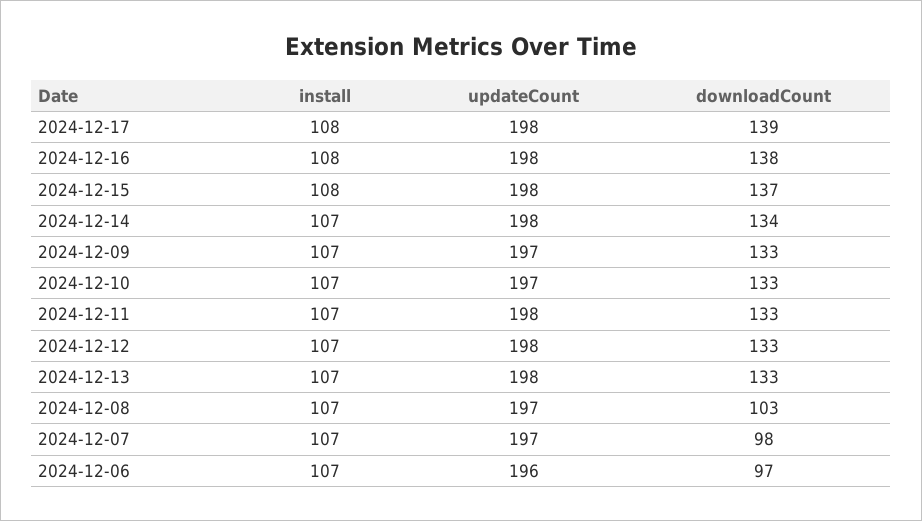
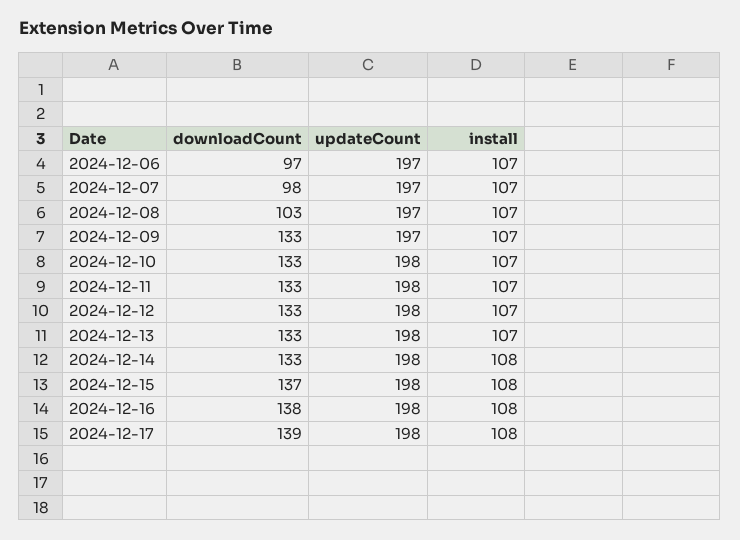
install, 2024-12-14: 107 -> 108
downloadCount, 2024-12-14: 134 -> 133
updateCount, 2024-12-10: 197 -> 198
updateCount, 2024-12-06: 196 -> 197

